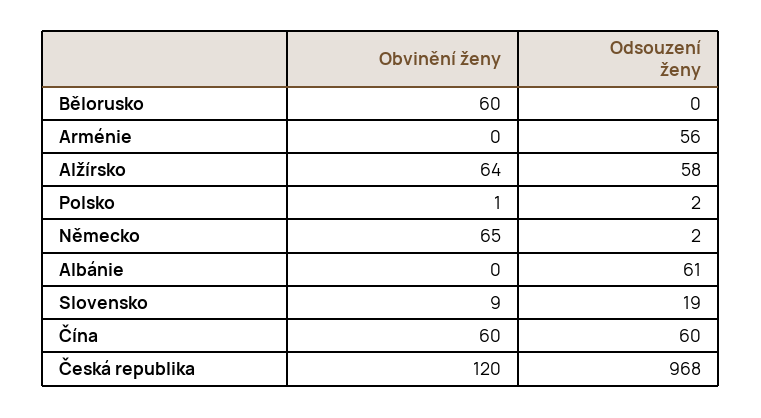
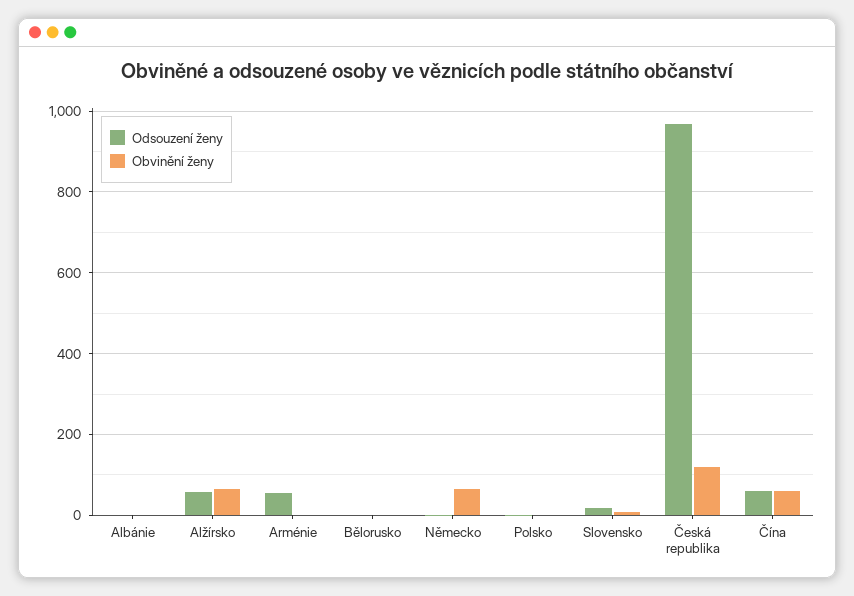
Obvinění ženy, Bělorusko: 60 -> 0
Odsouzení ženy, Albánie: 61 -> 0

